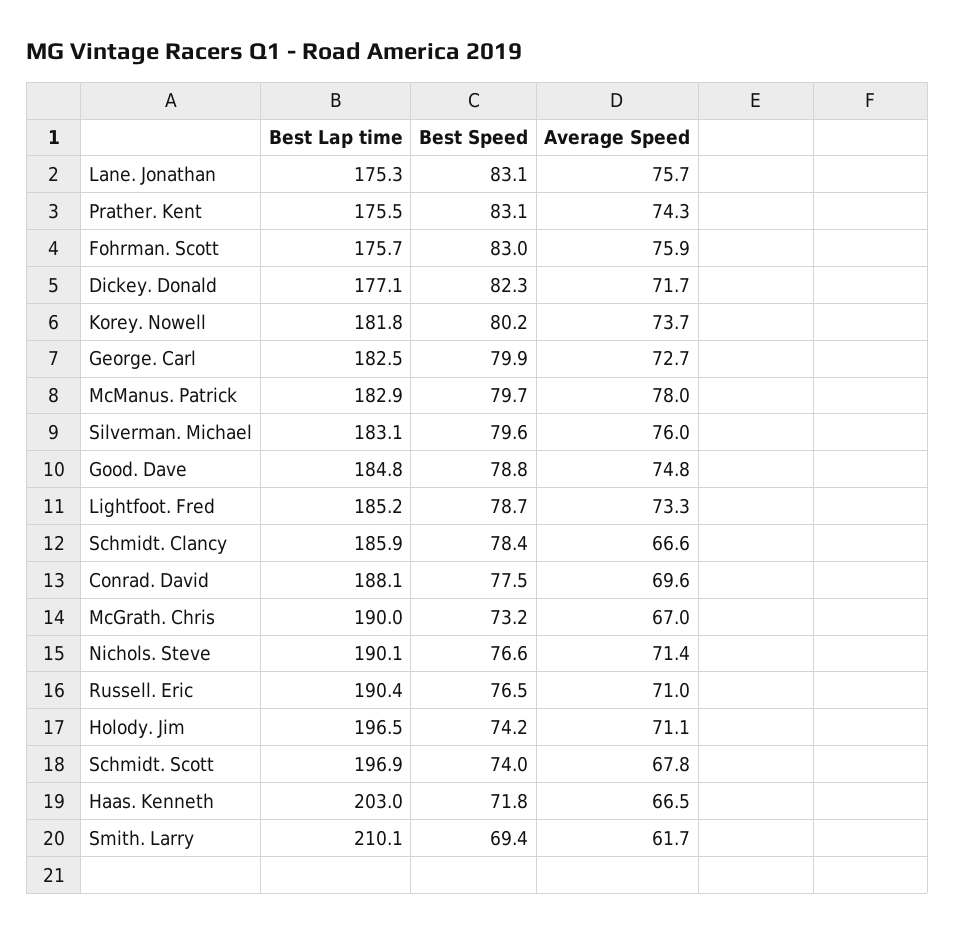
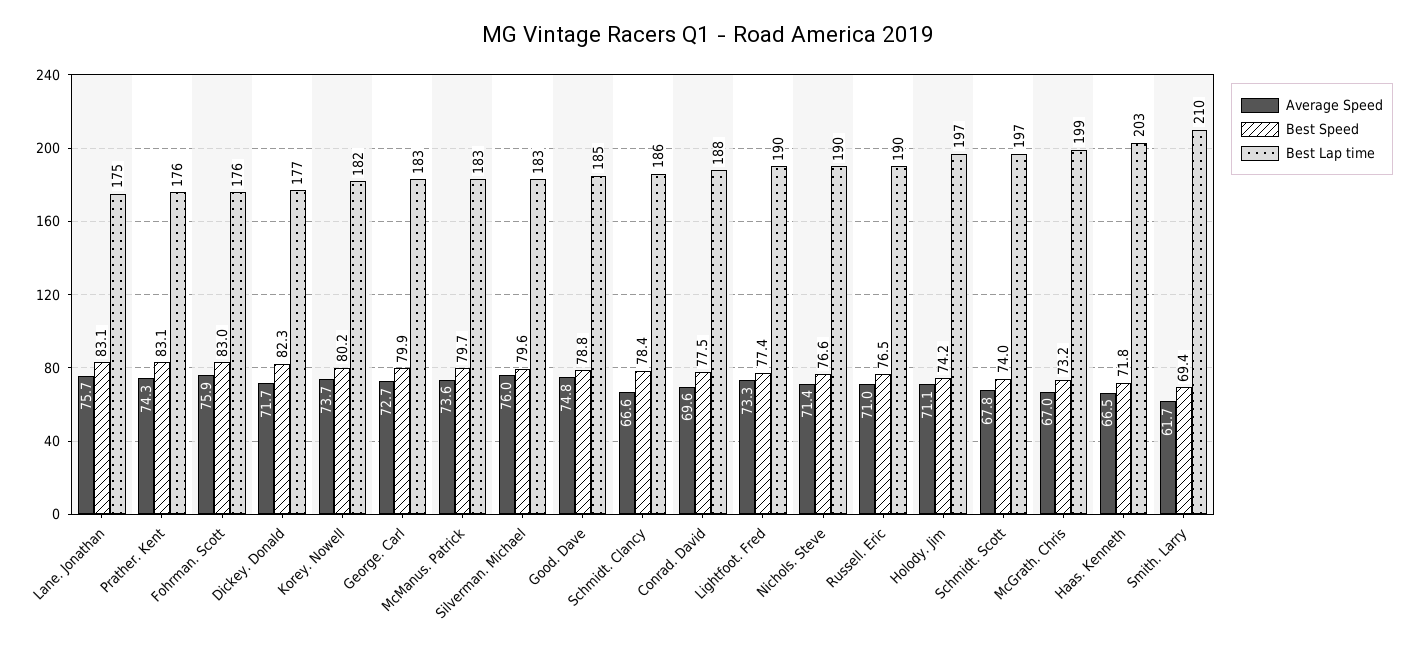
Average Speed, McManus. Patrick: 78 -> 73.6
Best Lap time, Lightfoot. Fred: 185.2 -> 190
Best Speed, Lightfoot. Fred: 78.7 -> 77.4
Best Lap time, McGrath. Chris: 190 -> 199

